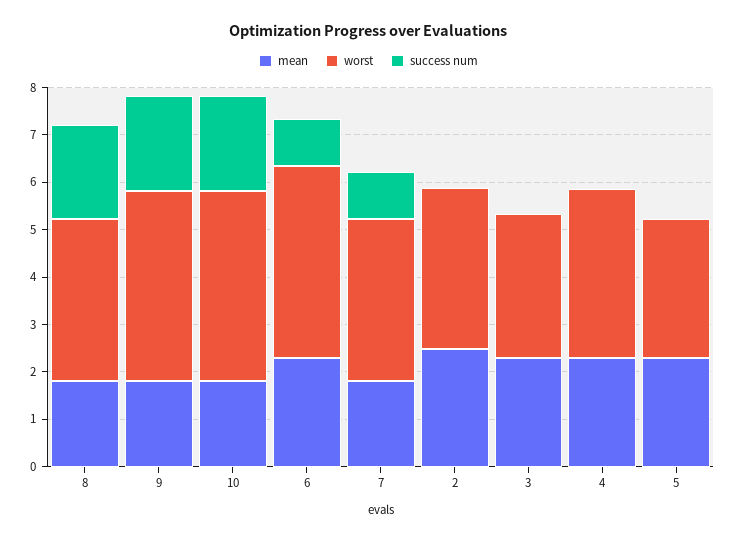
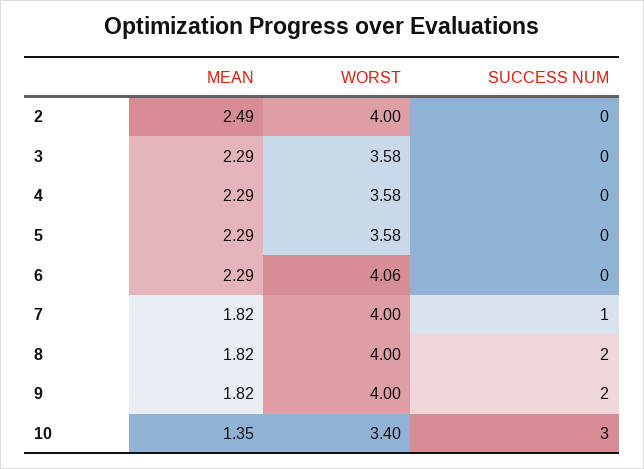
worst, 8: 3.4 -> 4
mean, 10: 1.8 -> 1.35
worst, 10: 4 -> 3.4
success num, 10: 2 -> 3
success num, 6: 1 -> 0
worst, 7: 3.4 -> 4
worst, 2: 3.4 -> 4
worst, 3: 3 -> 3.58
worst, 5: 3 -> 3.58

